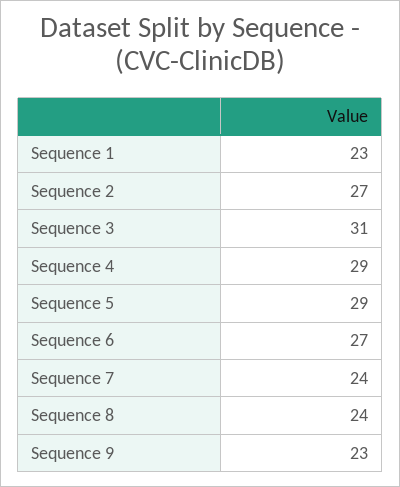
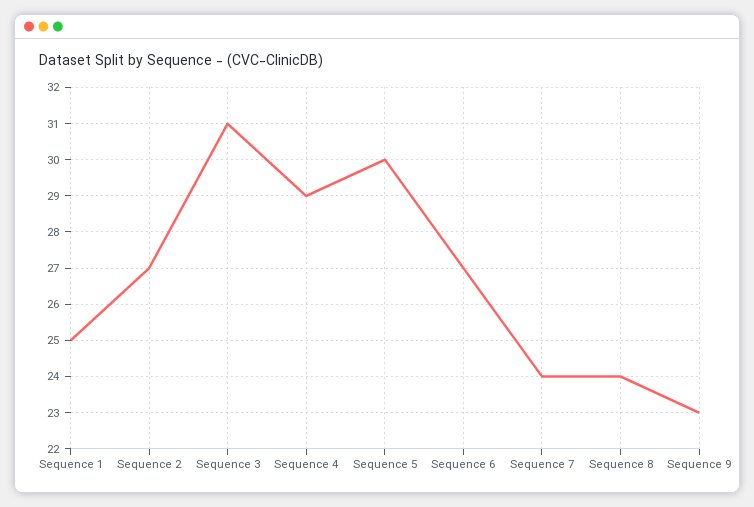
Sequence 1: 23 -> 25
Sequence 5: 29 -> 30

